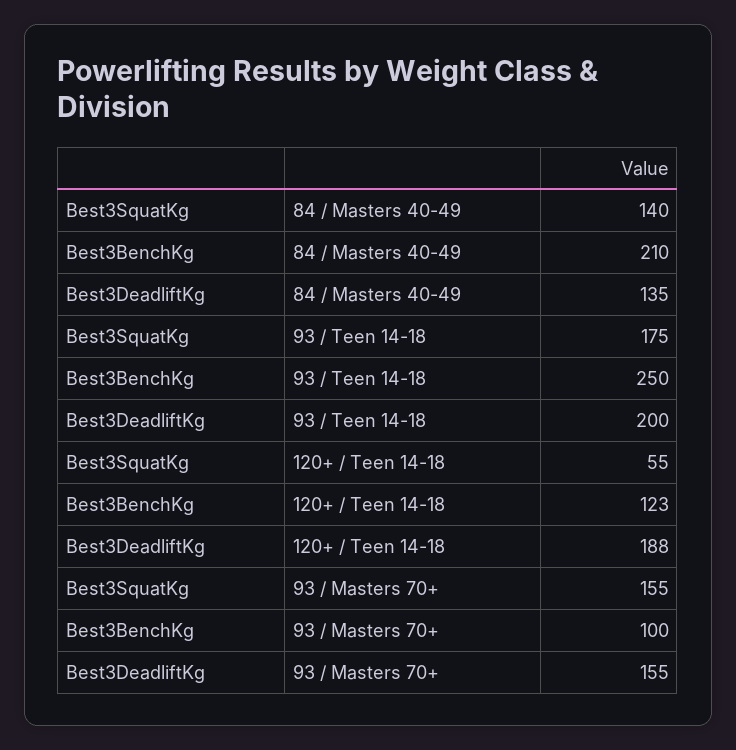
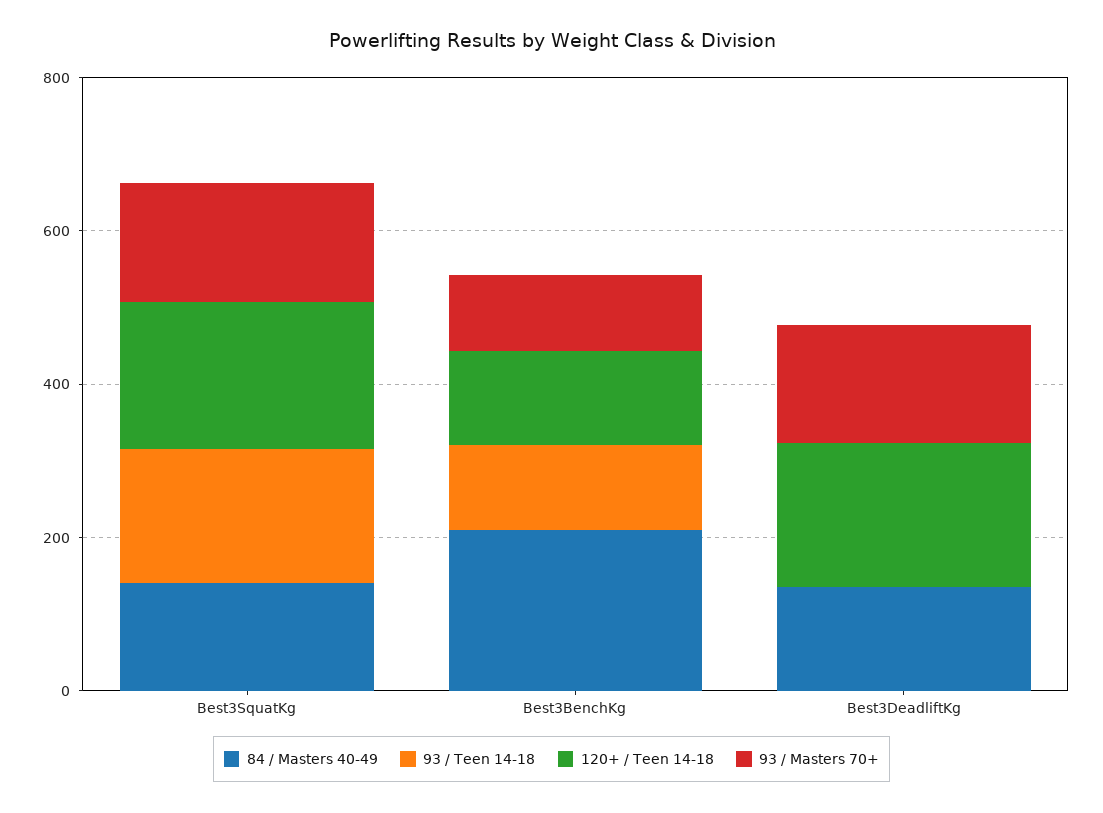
93 / Teen 14-18, Best3BenchKg: 250 -> 100
93 / Teen 14-18, Best3DeadliftKg: 200 -> 0
120+ / Teen 14-18, Best3SquatKg: 55 -> 200

